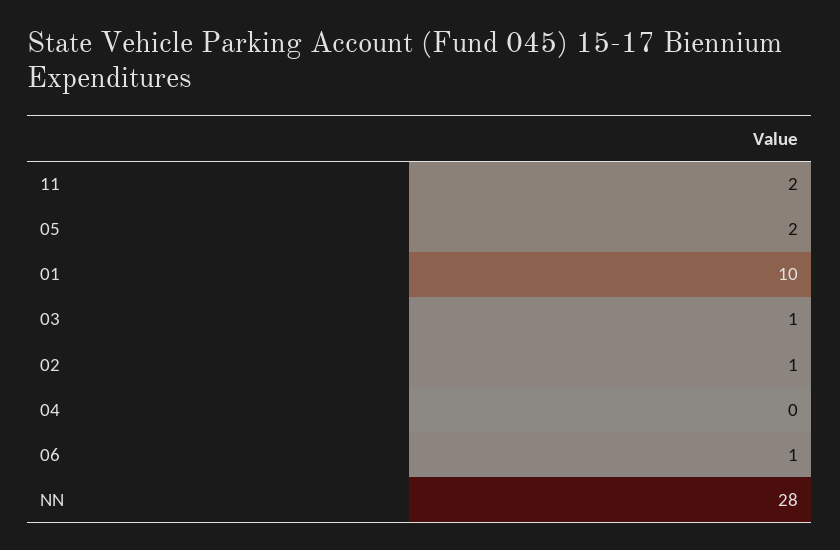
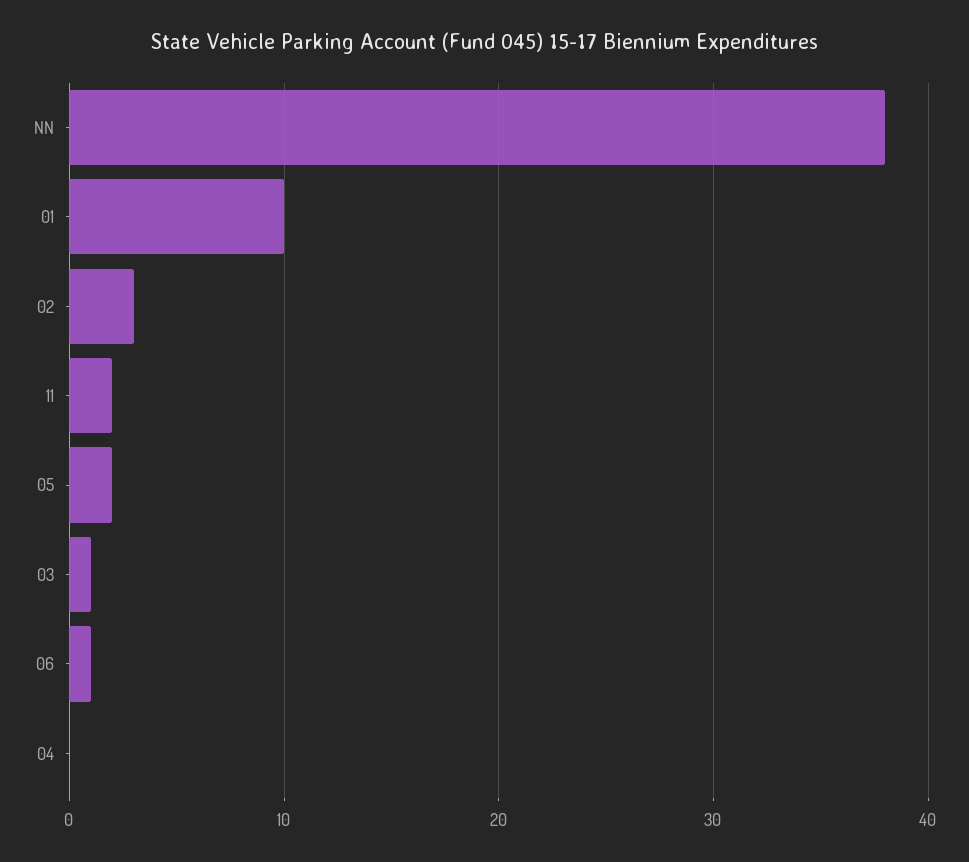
02: 1 -> 3
NN: 28 -> 38

